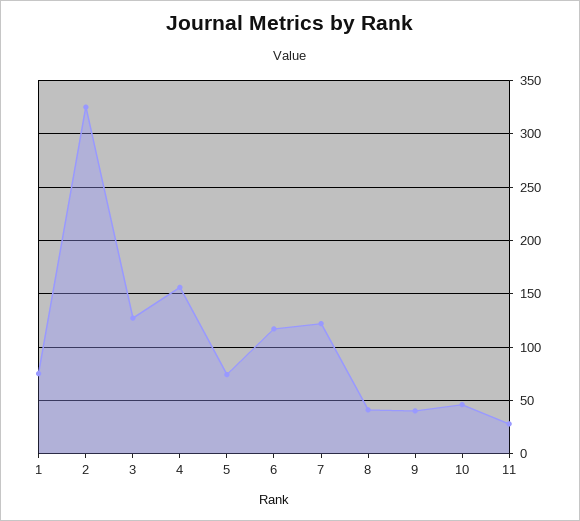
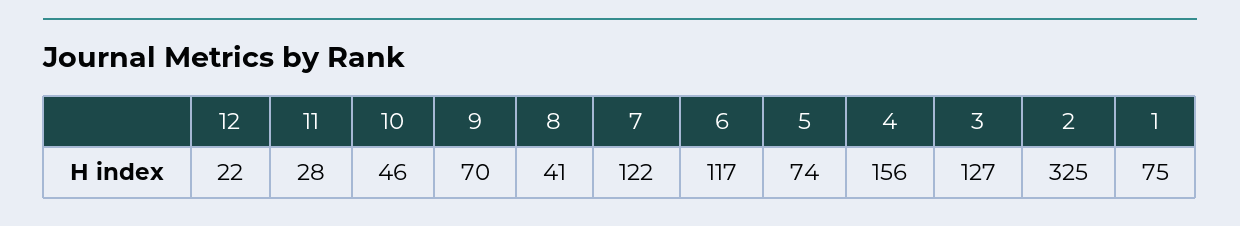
9: 40 -> 70
12: none -> 22

